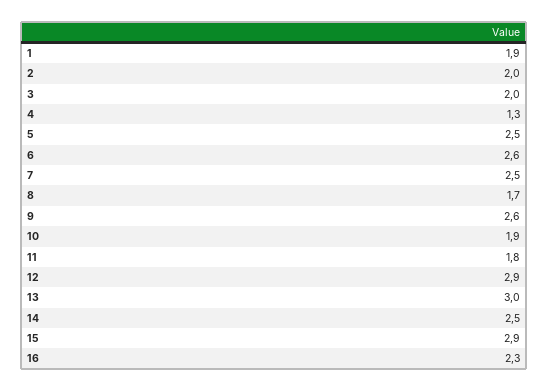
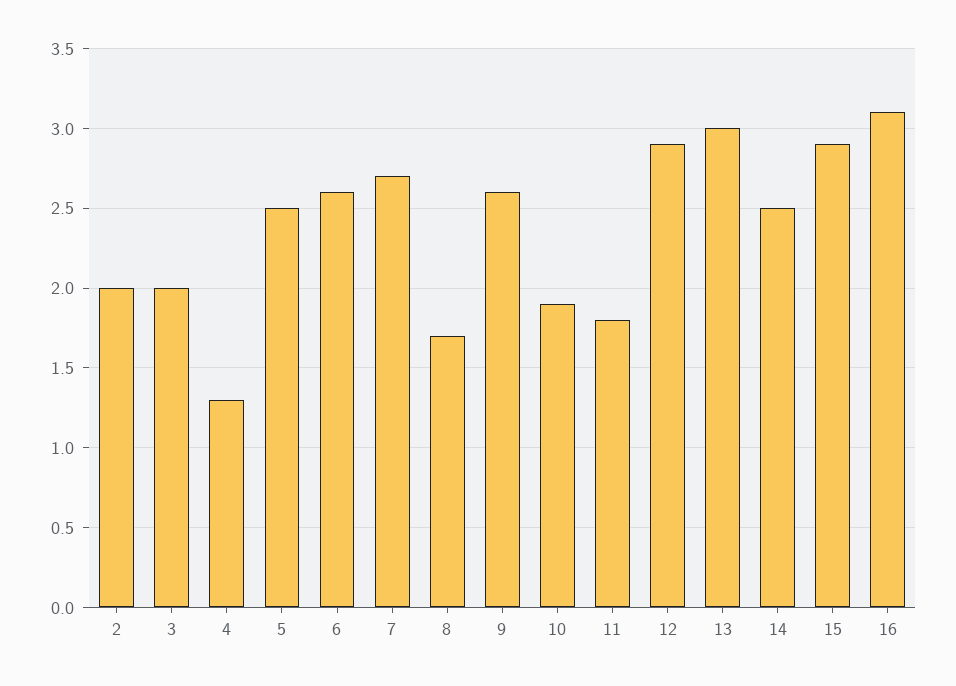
1: 1.9 -> none
7: 2.5 -> 2.7
16: 2.3 -> 3.1

